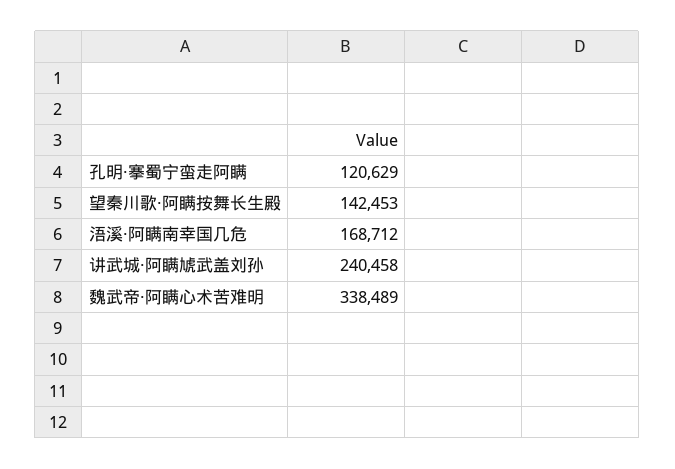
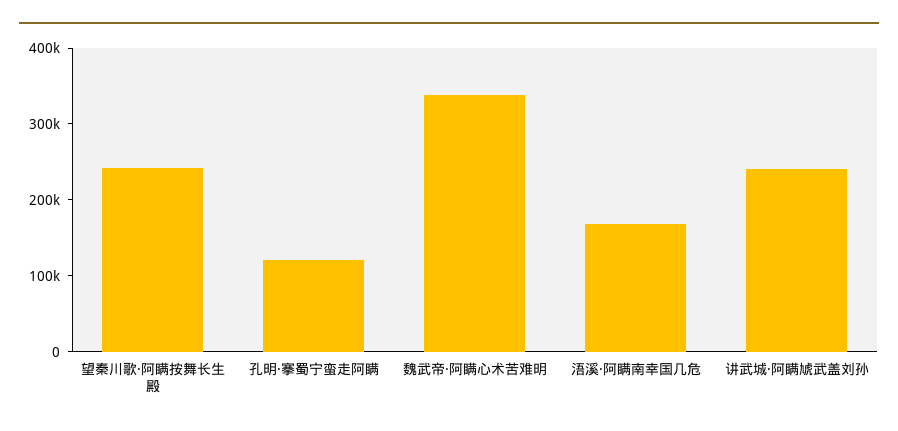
望秦川歌·阿瞒按舞长生殿: 142453 -> 240000

